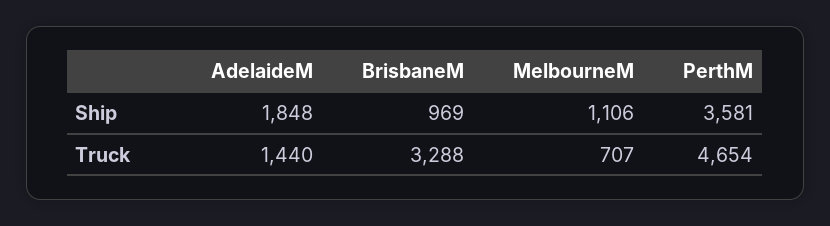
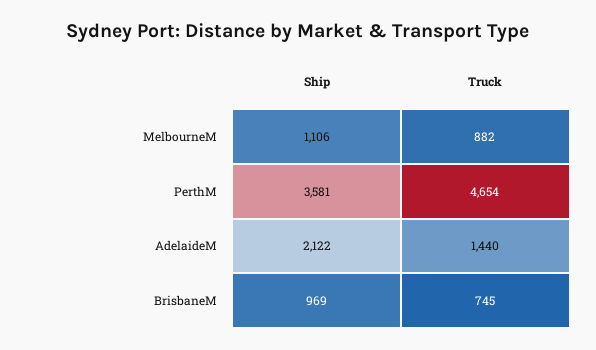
AdelaideM, Ship: 1848 -> 2122
BrisbaneM, Truck: 3288 -> 745
MelbourneM, Truck: 707 -> 882

